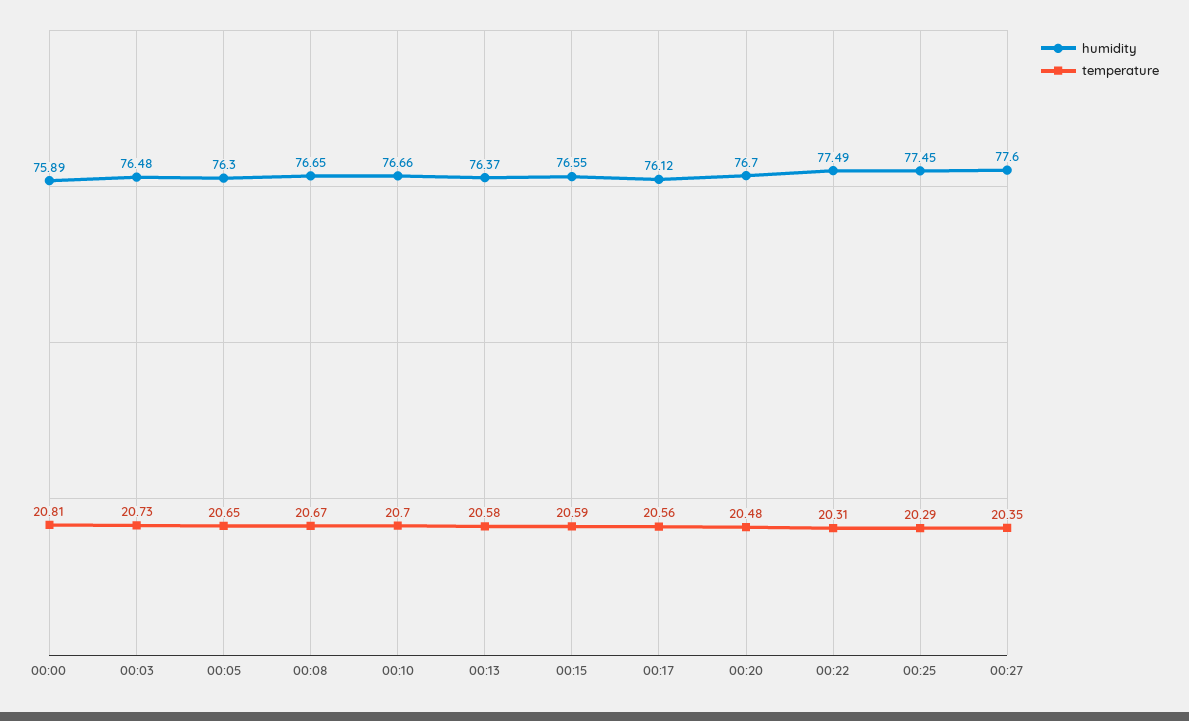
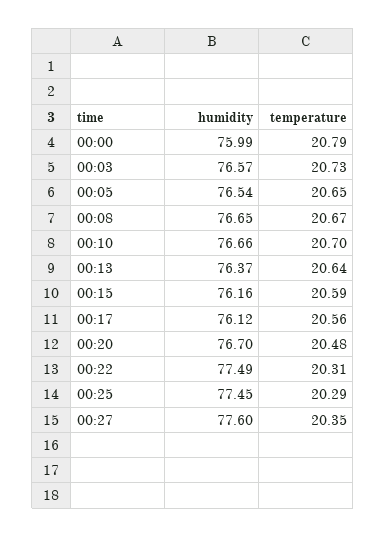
humidity, 00:00: 75.89 -> 75.99
temperature, 00:00: 20.81 -> 20.79
humidity, 00:03: 76.48 -> 76.57
humidity, 00:05: 76.3 -> 76.54
temperature, 00:13: 20.58 -> 20.64
humidity, 00:15: 76.55 -> 76.16

